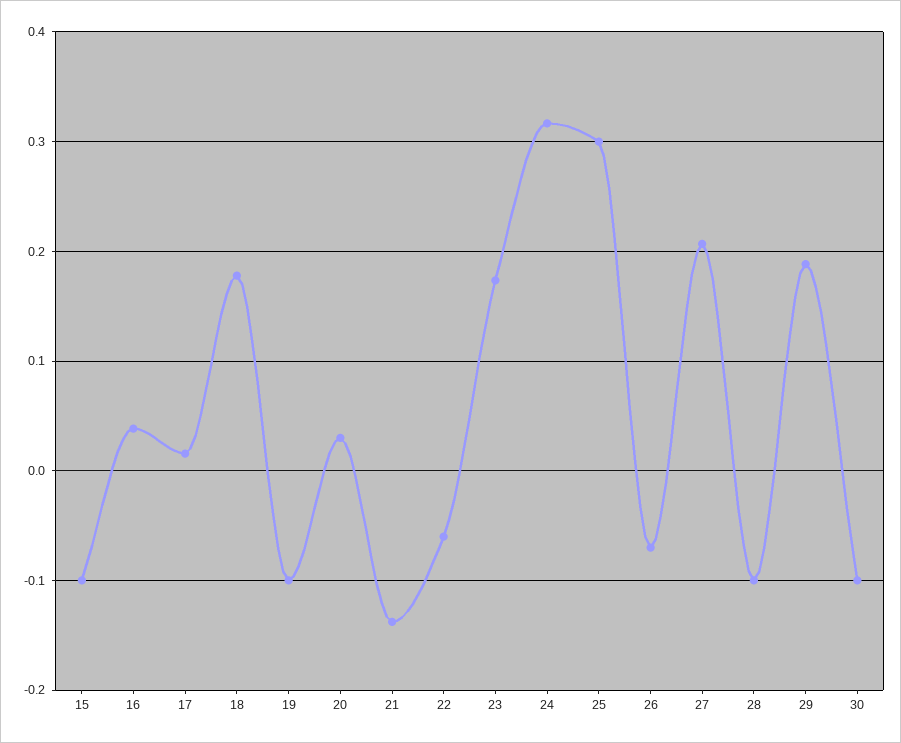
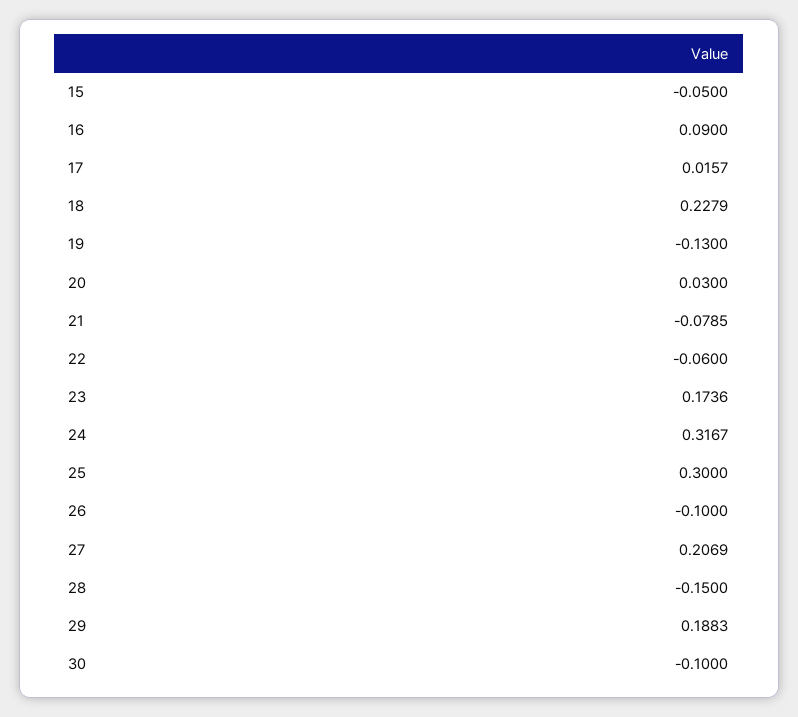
15: -0.1 -> -0.05
16: 0.04 -> 0.09
18: 0.18 -> 0.2279
19: -0.1 -> -0.13
21: -0.14 -> -0.0785
26: -0.07 -> -0.1
28: -0.1 -> -0.15

